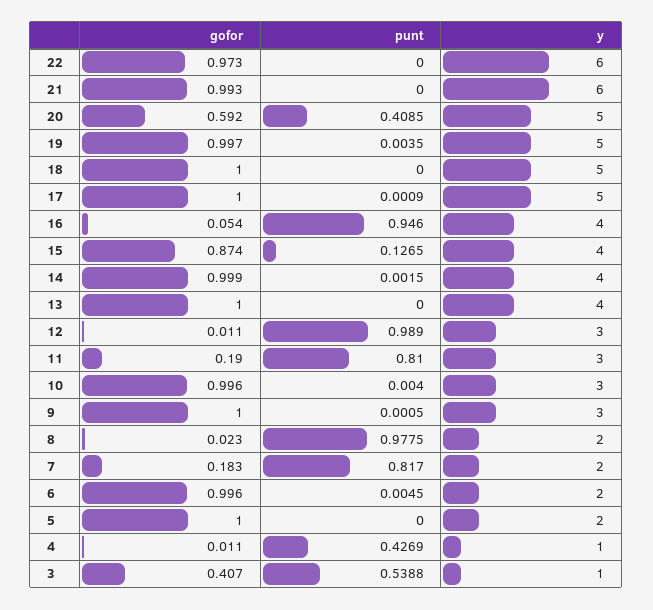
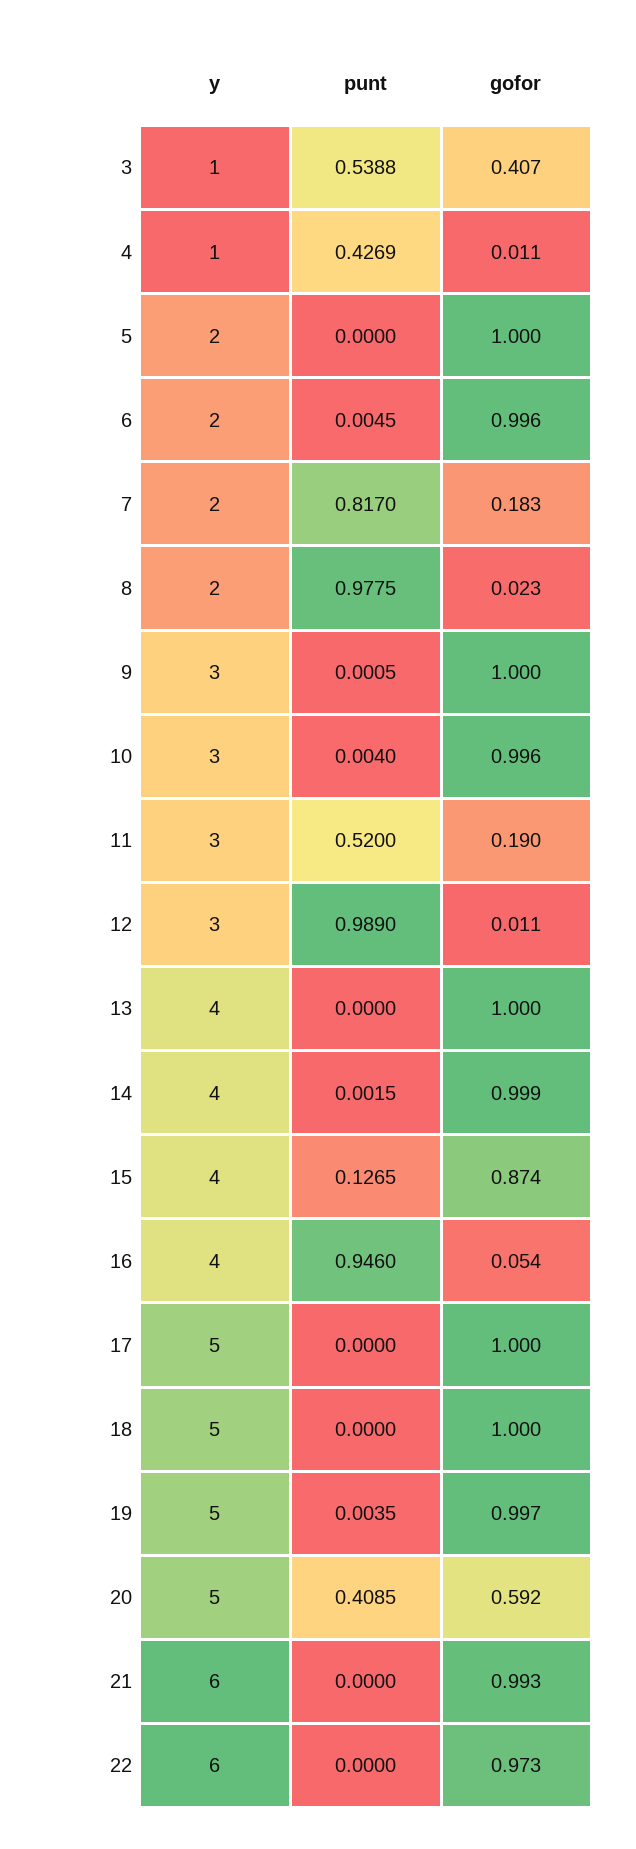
punt, 17: 0.0009 -> 0
punt, 11: 0.81 -> 0.52

